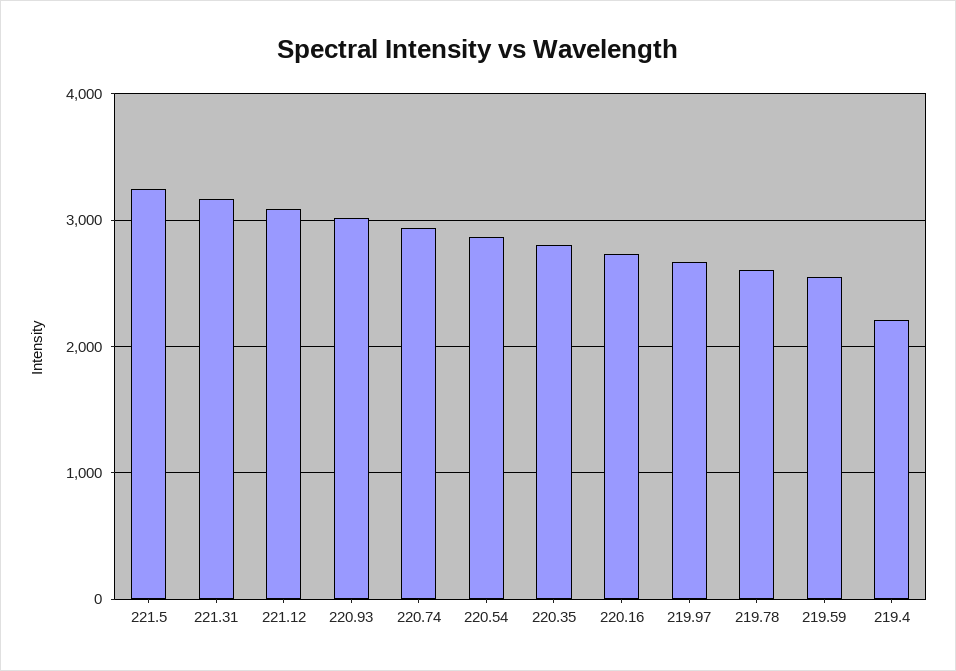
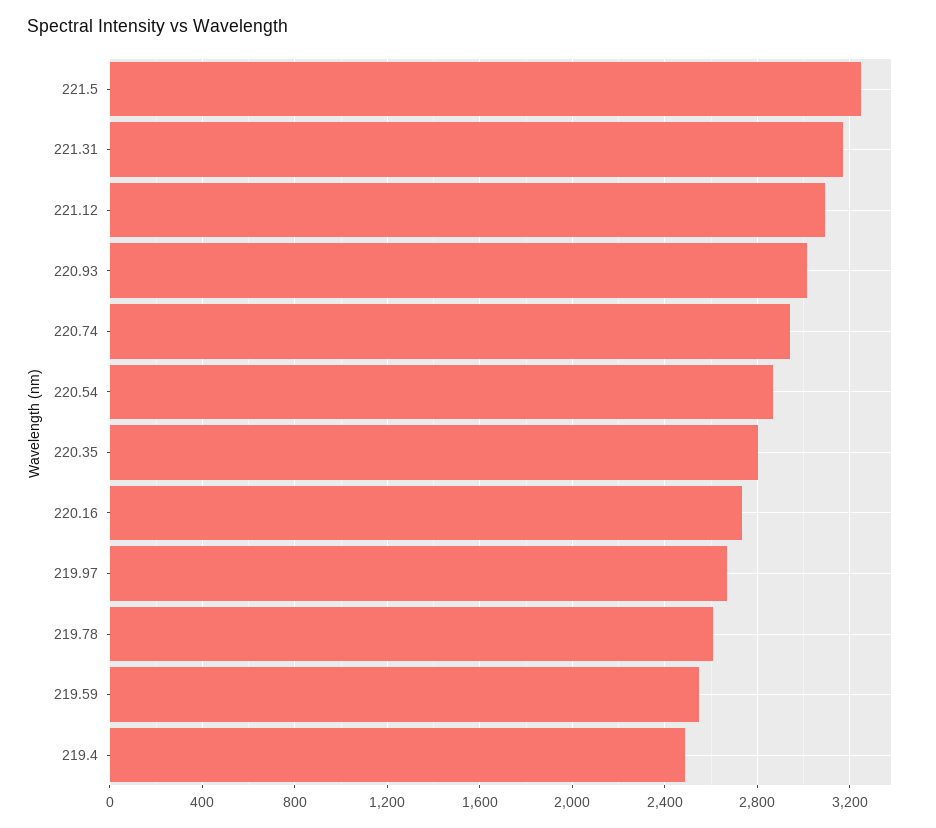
219.4: 2200 -> 2500

